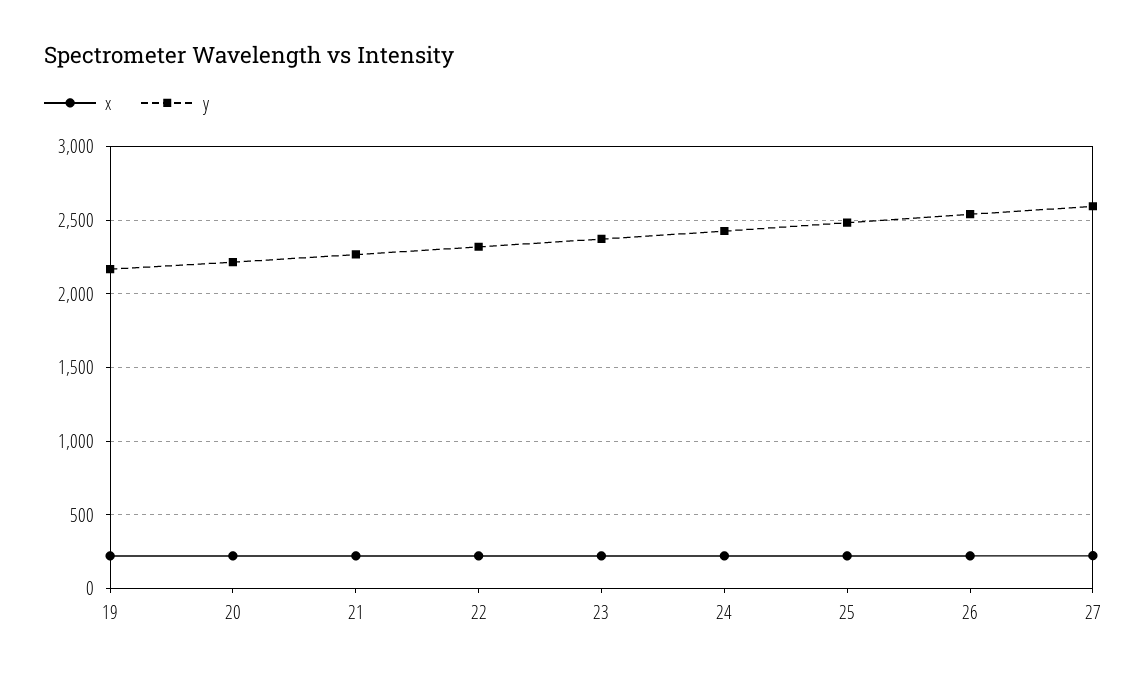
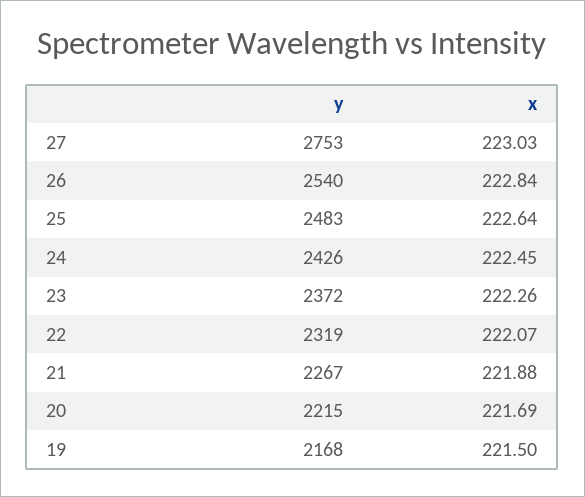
y, 27: 2600 -> 2753

